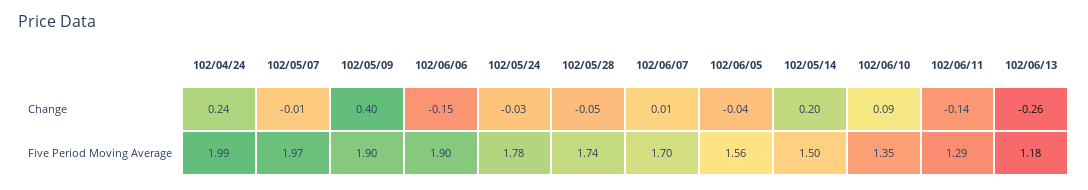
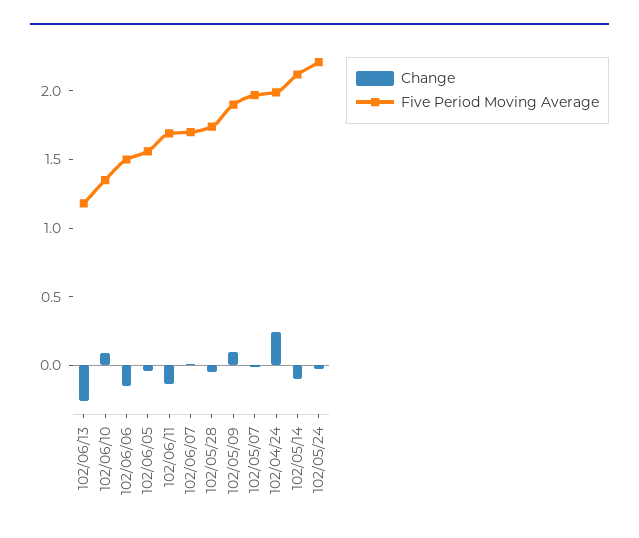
Change, 102/05/09: 0.4 -> 0.1
Change, 102/05/14: 0.2 -> -0.1
Five Period Moving Average, 102/06/06: 1.9 -> 1.5
Five Period Moving Average, 102/05/24: 1.78 -> 2.2
Five Period Moving Average, 102/05/14: 1.5 -> 2.1
Five Period Moving Average, 102/06/11: 1.29 -> 1.7

